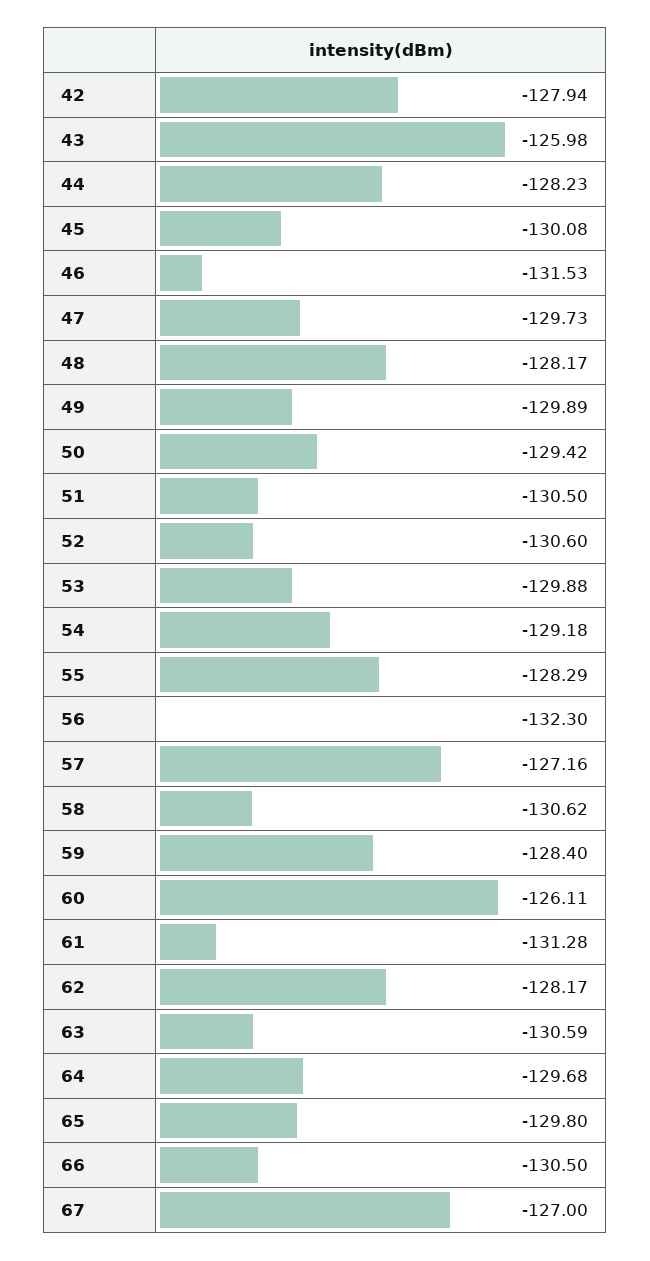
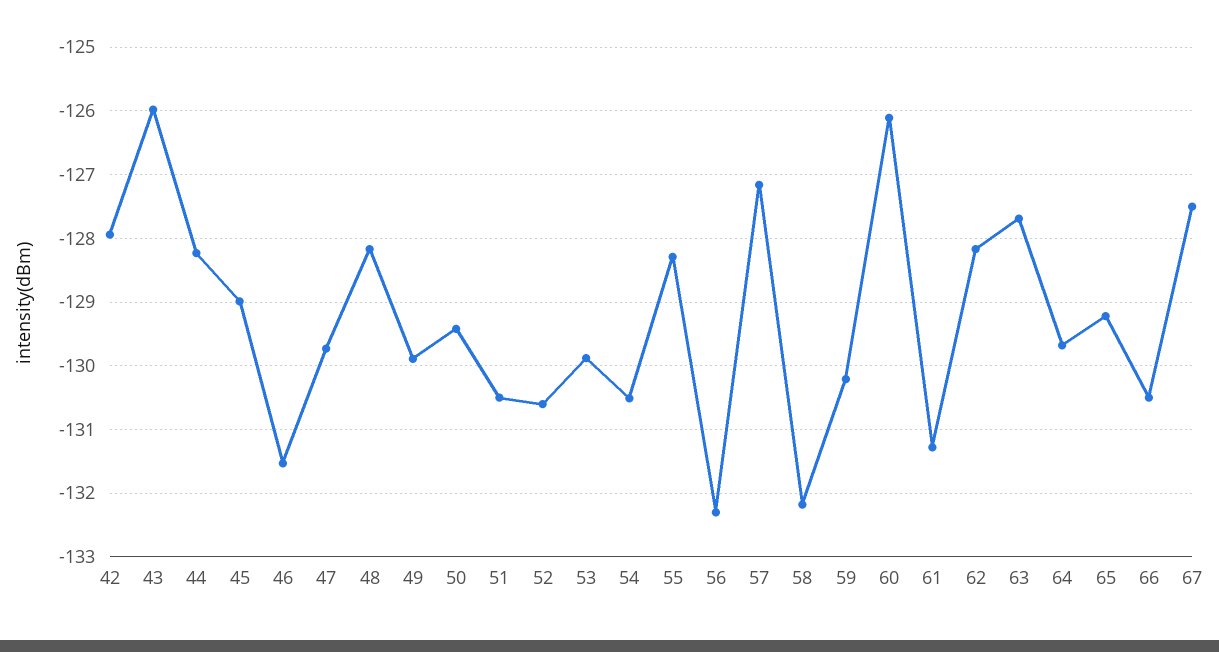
45: -130.08 -> -129
54: -129.18 -> -130.5
58: -130.62 -> -132.2
59: -128.4 -> -130.2
63: -130.59 -> -127.7
65: -129.8 -> -129.2
67: -127 -> -127.5

